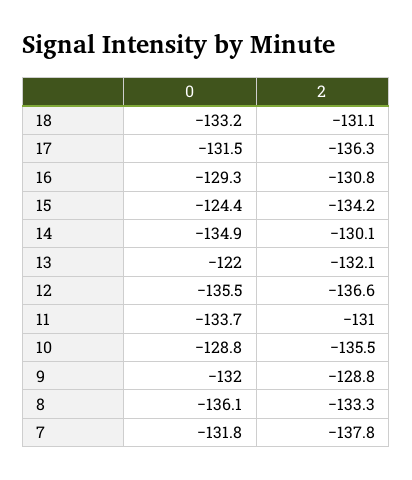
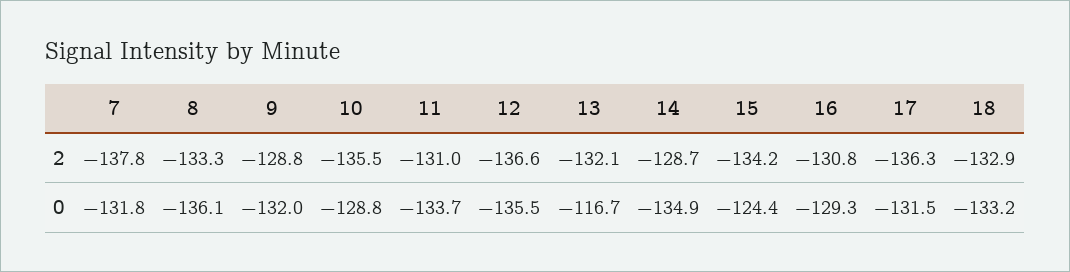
2, 18: -131.1 -> -132.9
2, 14: -130.1 -> -128.7
0, 13: -122 -> -116.7

